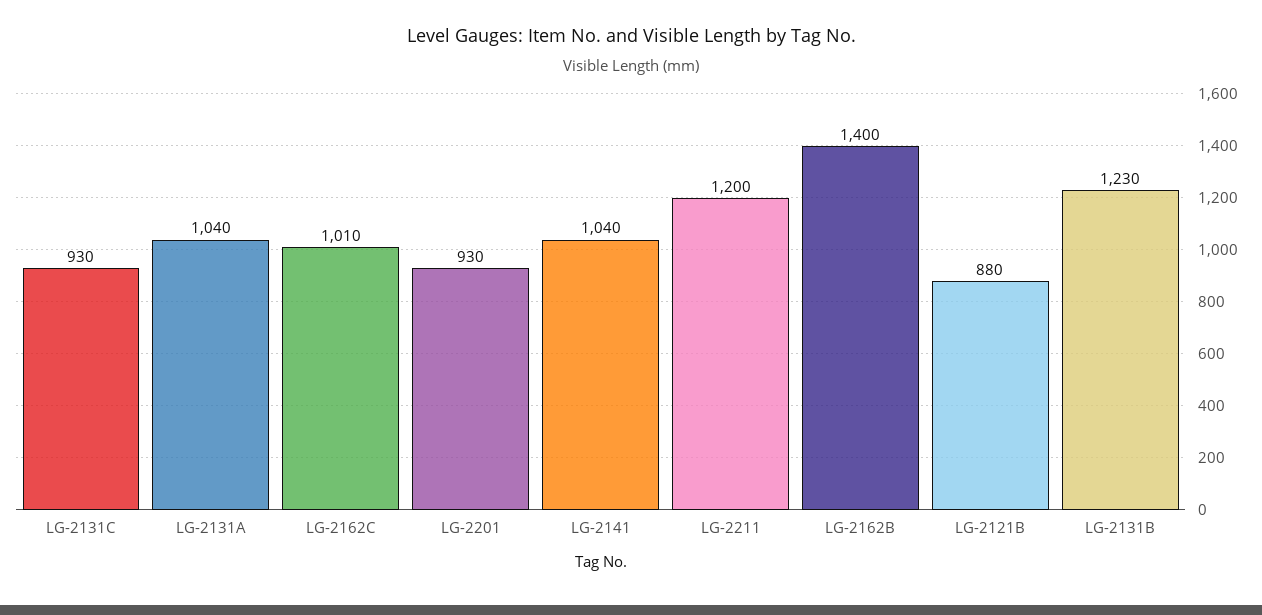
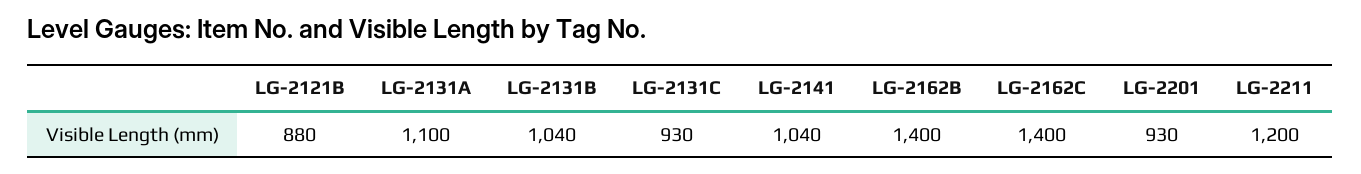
LG-2131A: 1040 -> 1100
LG-2162C: 1010 -> 1400
LG-2131B: 1230 -> 1040

